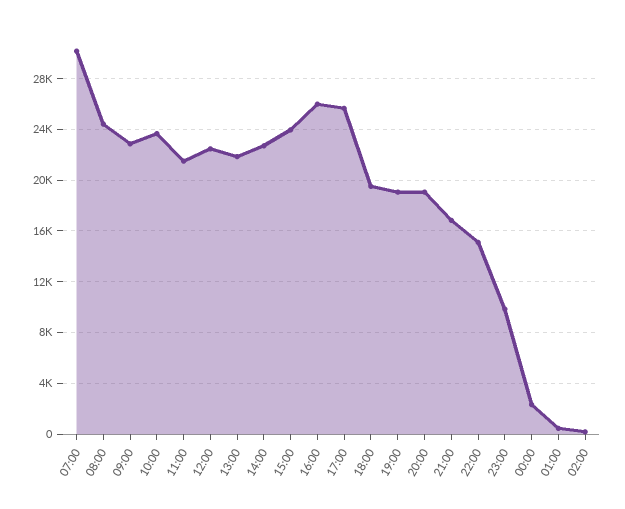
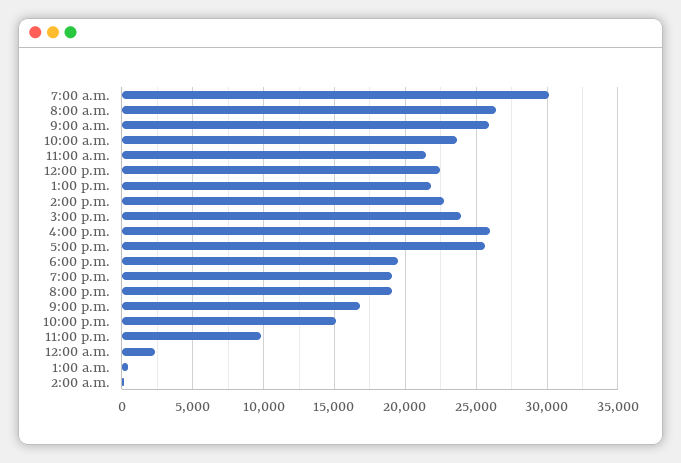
08:00: 24500 -> 26500
09:00: 23000 -> 26000

